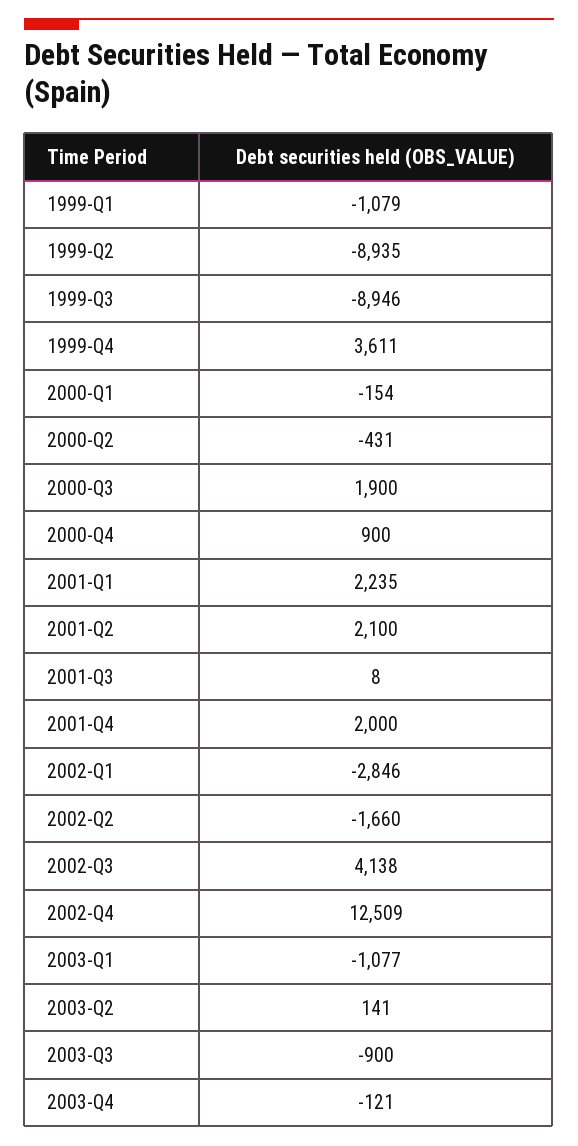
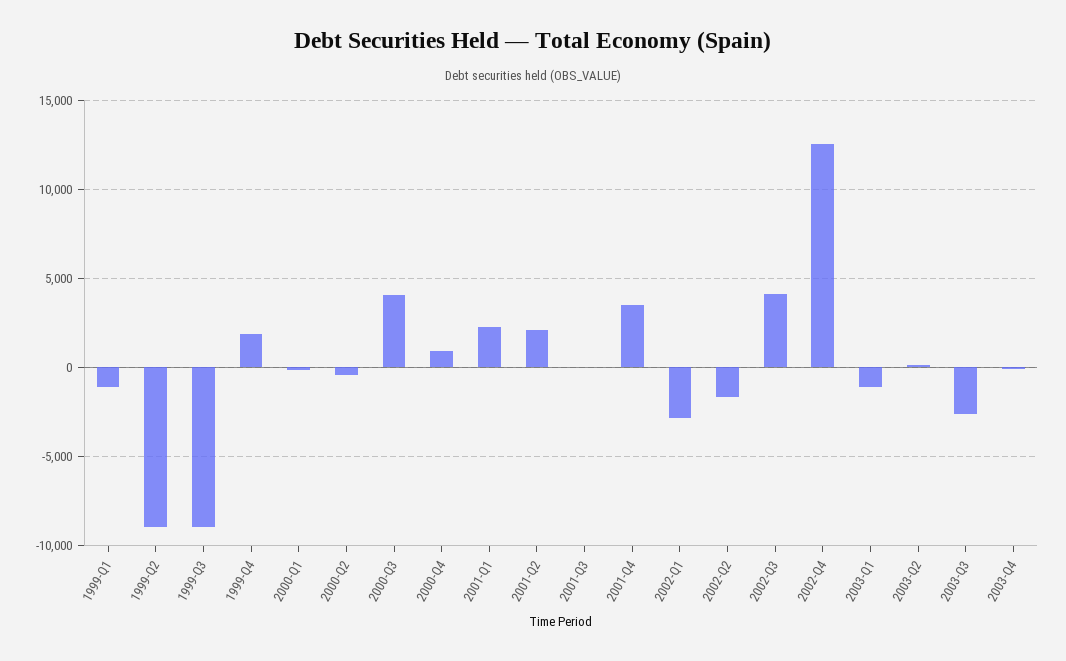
1999-Q4: 3611 -> 2000
2000-Q3: 1900 -> 4000
2001-Q4: 2000 -> 3500
2003-Q3: -900 -> -2500

